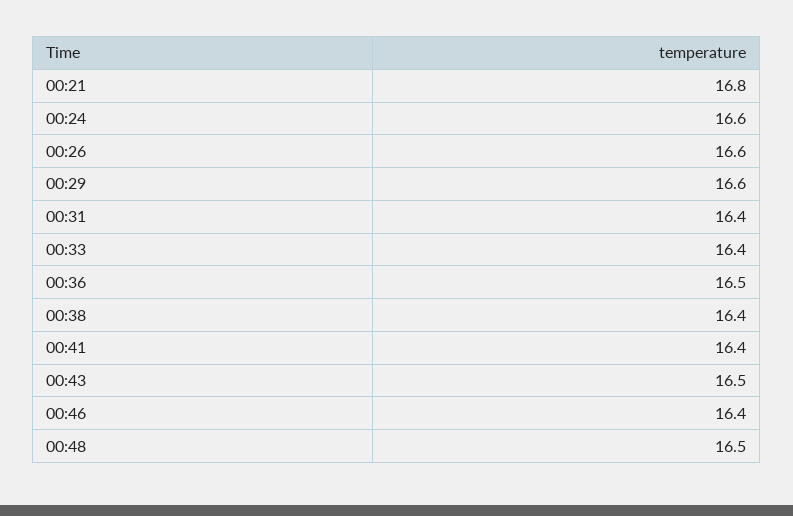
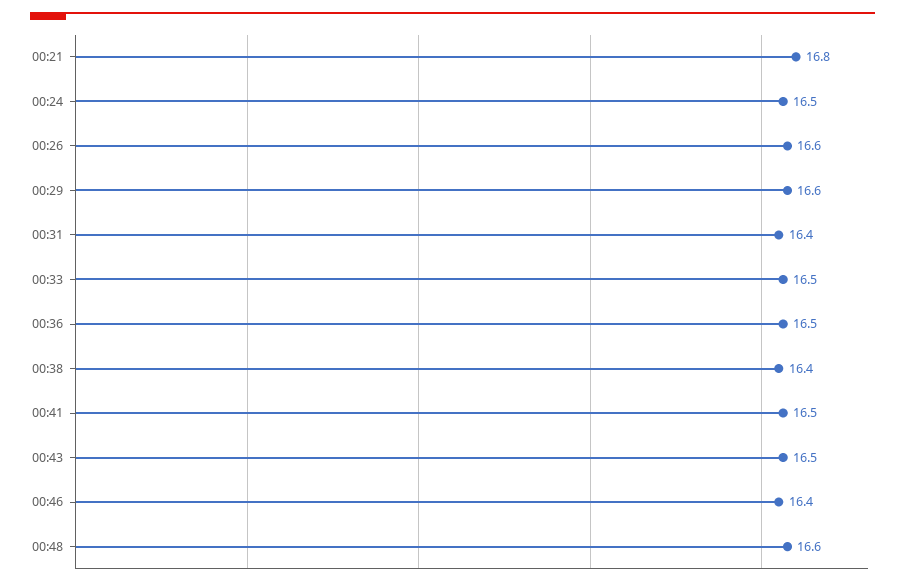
00:24: 16.6 -> 16.5
00:33: 16.4 -> 16.5
00:41: 16.4 -> 16.5
00:48: 16.5 -> 16.6

